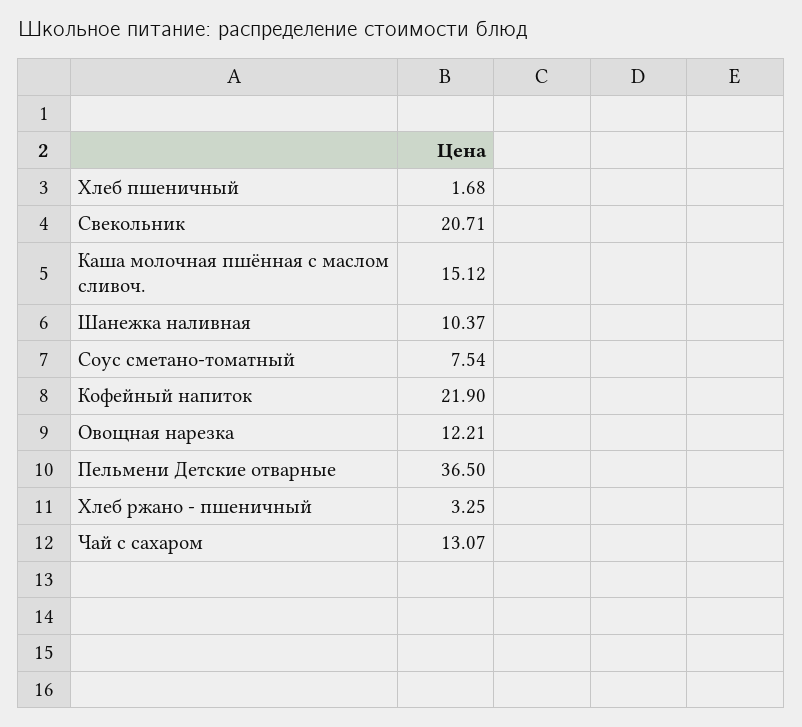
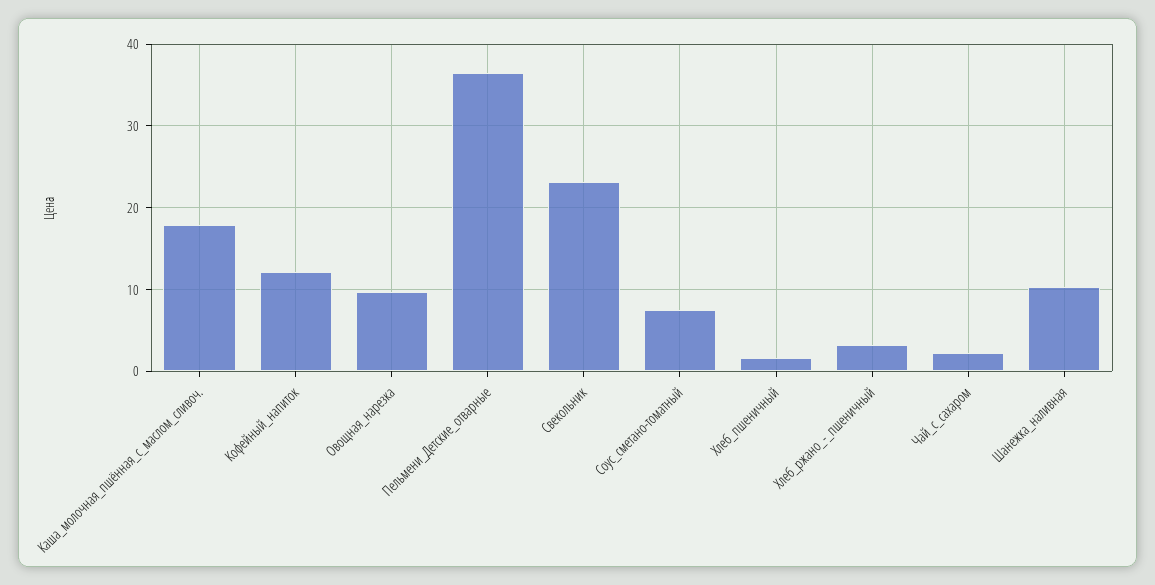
Свекольник: 20.71 -> 23
Каша молочная пшённая с маслом сливоч.: 15.12 -> 18
Кофейный напиток: 21.9 -> 12
Овощная нарезка: 12.21 -> 10
Чай с сахаром: 13.07 -> 2

